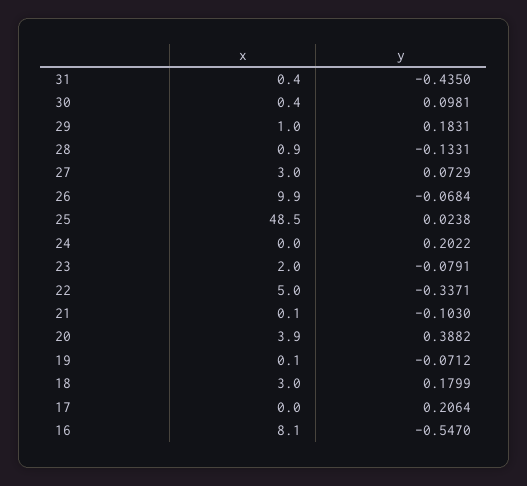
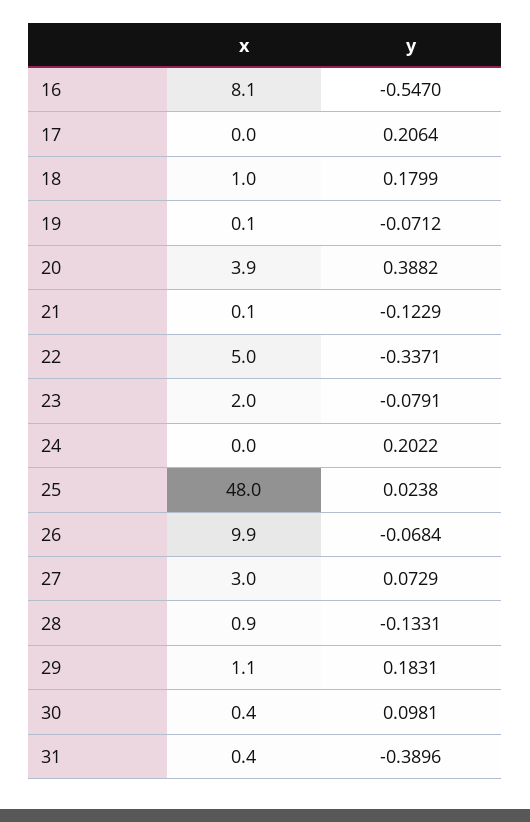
y, 31: -0.435 -> -0.3896
x, 29: 1 -> 1.1
x, 25: 48.5 -> 48
y, 21: -0.103 -> -0.1229
x, 18: 3 -> 1

